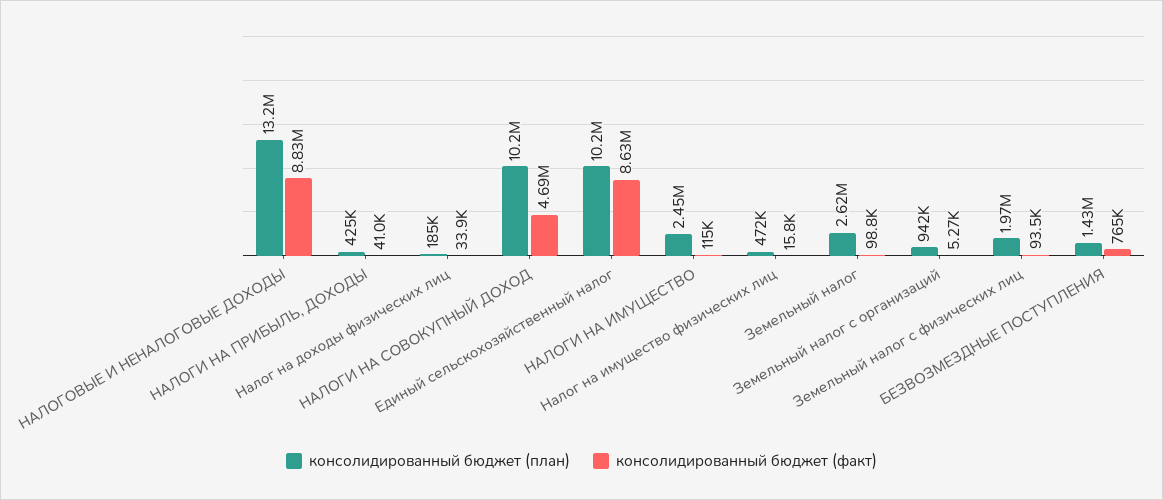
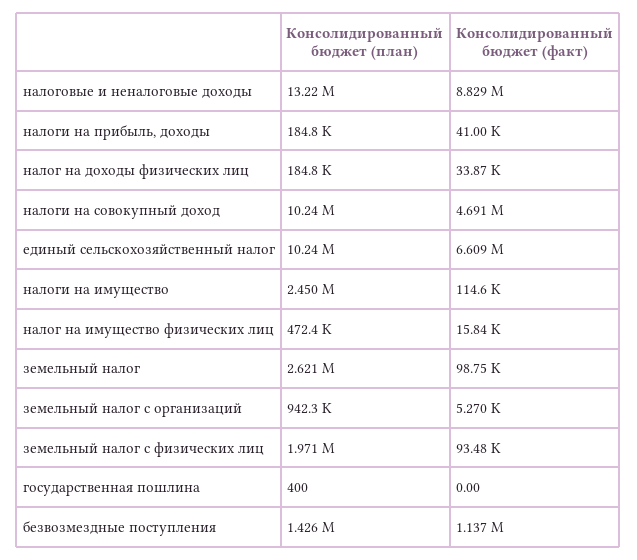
консолидированный бюджет (план), НАЛОГИ НА ПРИБЫЛЬ, ДОХОДЫ: 425000 -> 184800
консолидированный бюджет (факт), Единый сельскохозяйственный налог: 8630000 -> 6609000
консолидированный бюджет (факт), БЕЗВОЗМЕЗДНЫЕ ПОСТУПЛЕНИЯ: 765000 -> 1137000
консолидированный бюджет (план), государственная пошлина: none -> 400
консолидированный бюджет (факт), государственная пошлина: none -> 0

